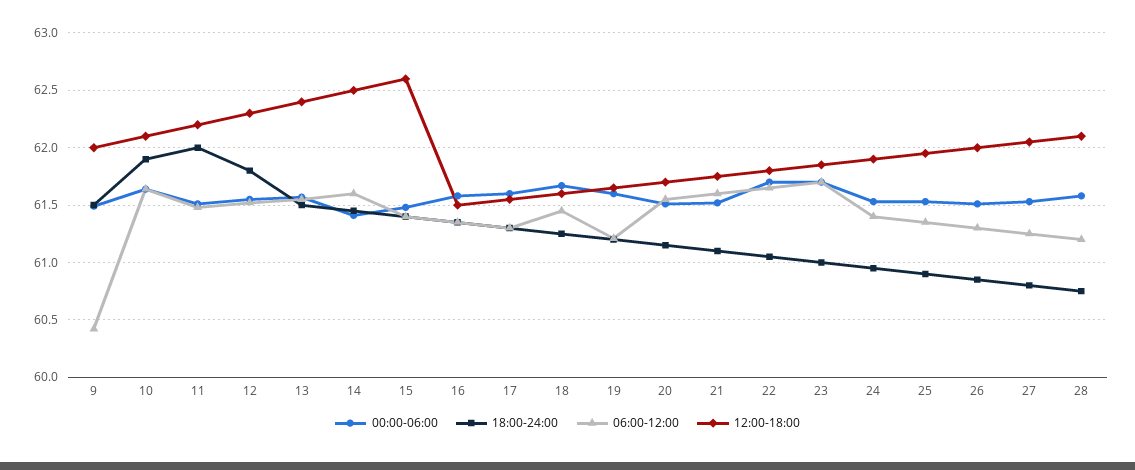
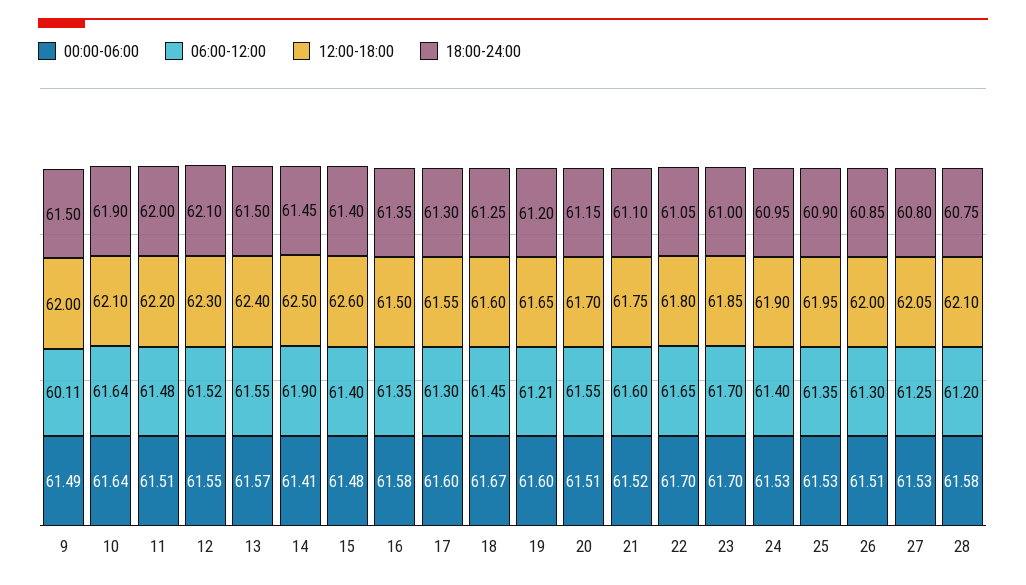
06:00-12:00, 9: 60.4 -> 60.11
18:00-24:00, 12: 61.8 -> 62.1
06:00-12:00, 14: 61.6 -> 61.9

